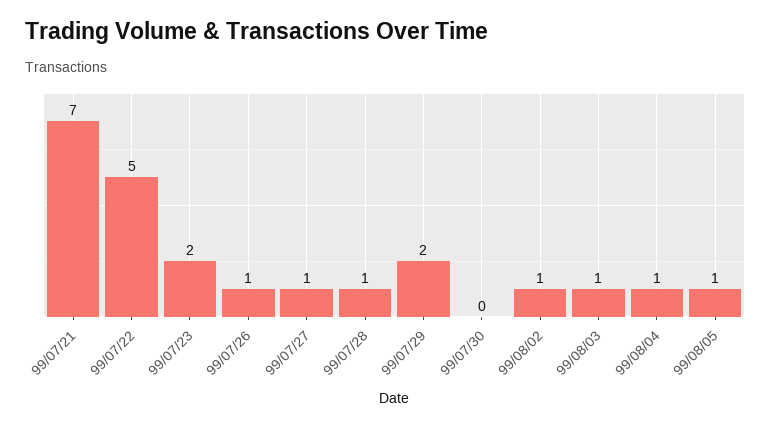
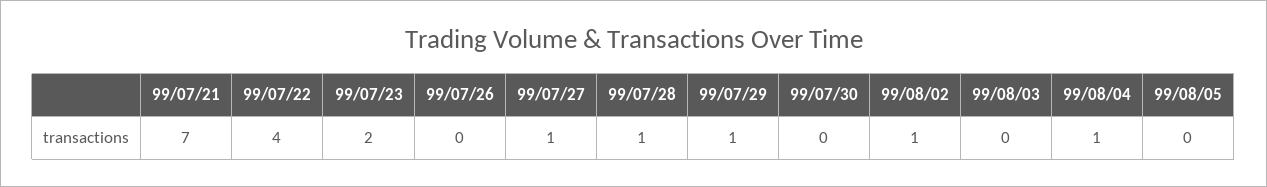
99/07/22: 5 -> 4
99/07/26: 1 -> 0
99/07/29: 2 -> 1
99/08/03: 1 -> 0
99/08/05: 1 -> 0

